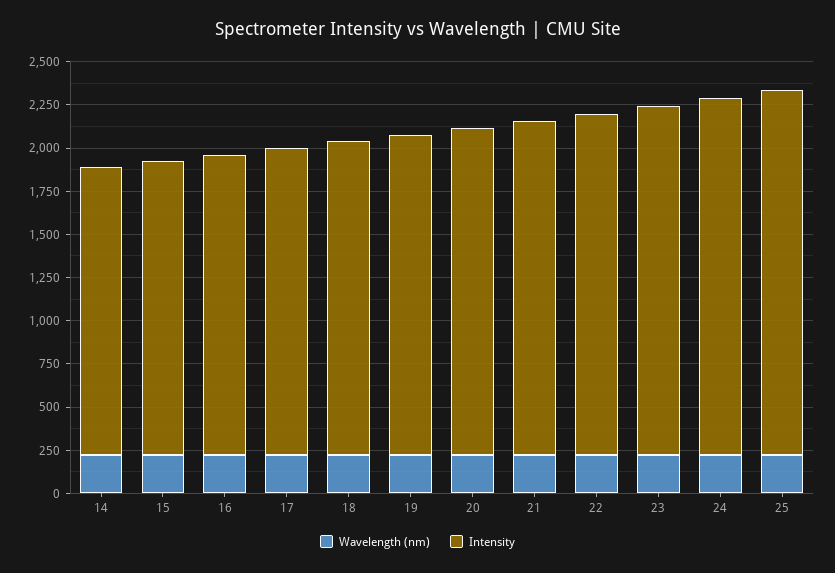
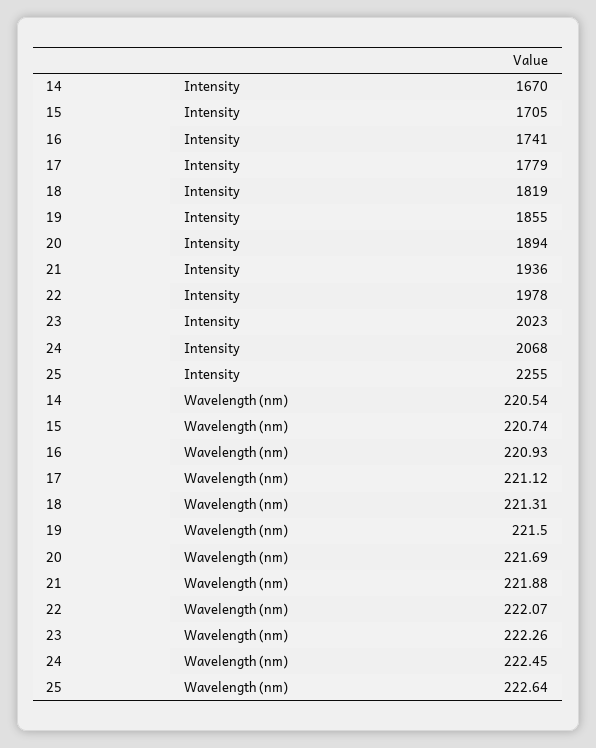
Intensity, 25: 2100 -> 2255

